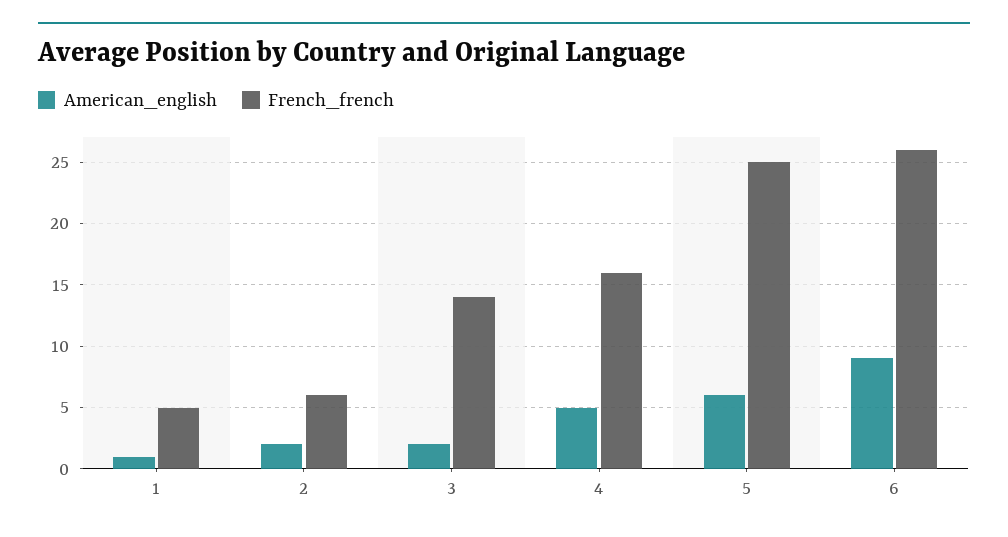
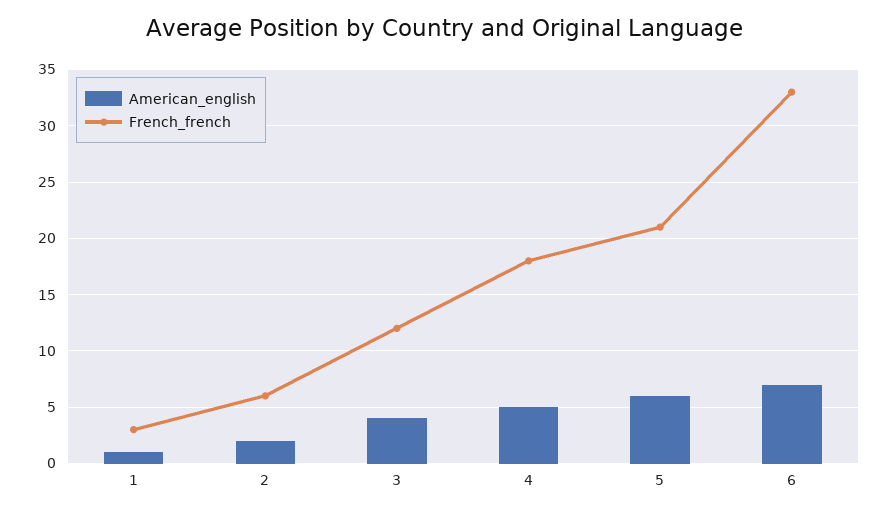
French_french, 1: 5 -> 3
American_english, 3: 2 -> 4
French_french, 3: 14 -> 12
French_french, 4: 16 -> 18
French_french, 5: 25 -> 21
American_english, 6: 9 -> 7
French_french, 6: 26 -> 33

